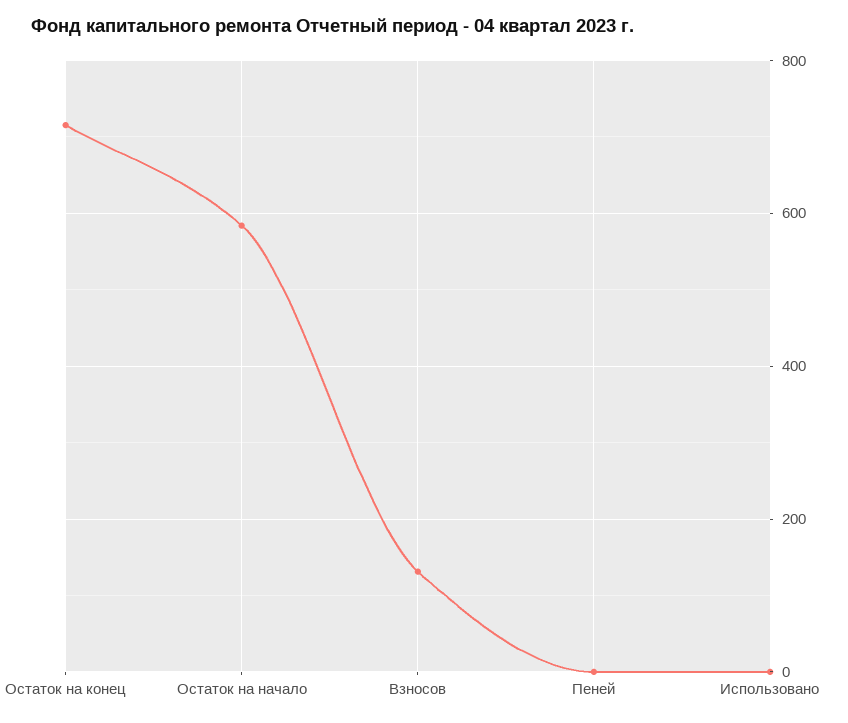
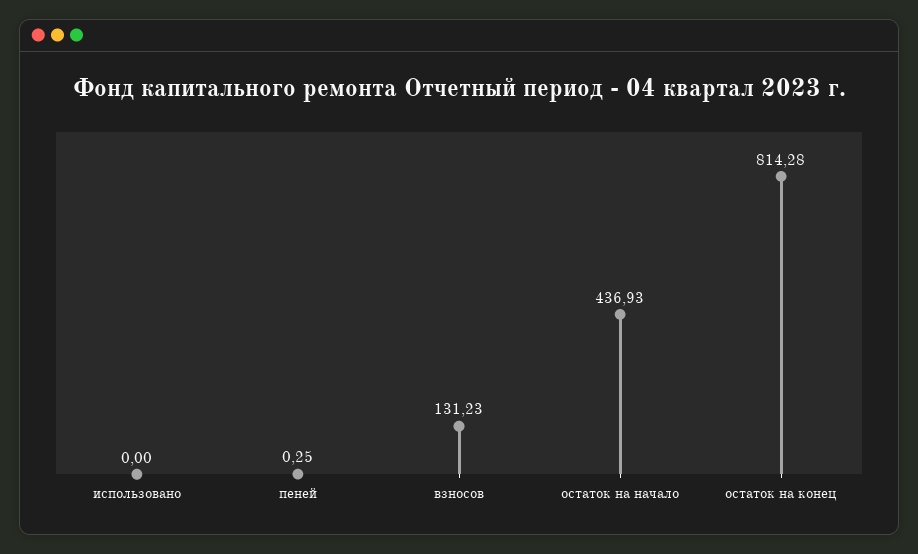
Остаток на конец: 720 -> 814.28
Остаток на начало: 580 -> 436.93

